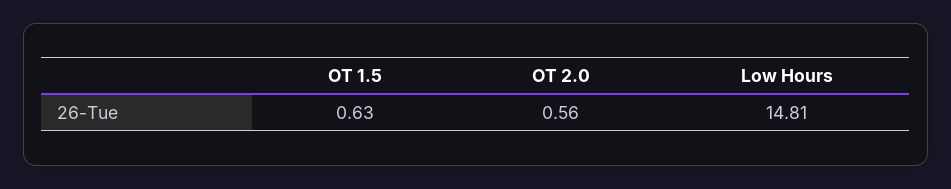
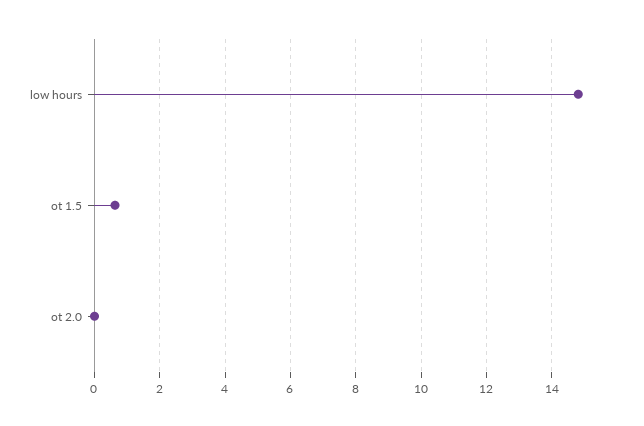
OT 2.0: 0.56 -> 0

